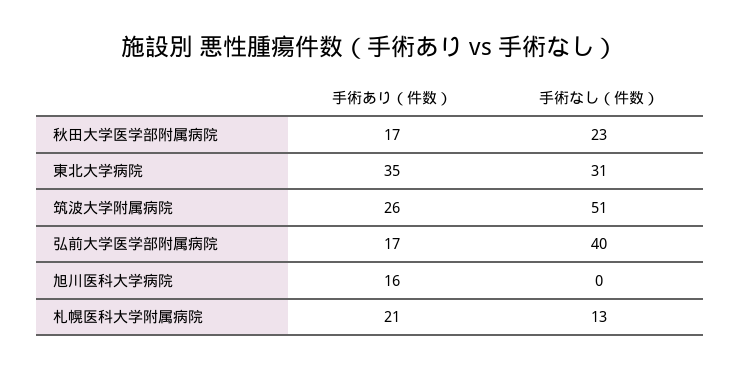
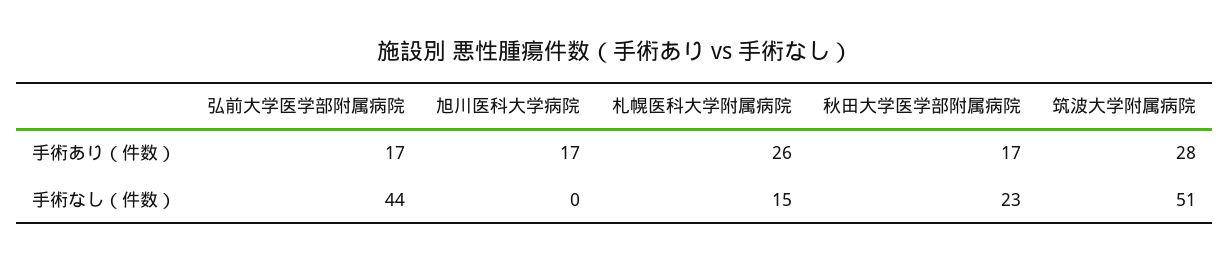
手術あり（件数）, 東北大学病院: 35 -> none
手術なし（件数）, 東北大学病院: 31 -> none
手術あり（件数）, 筑波大学附属病院: 26 -> 28
手術なし（件数）, 弘前大学医学部附属病院: 40 -> 44
手術あり（件数）, 旭川医科大学病院: 16 -> 17
手術あり（件数）, 札幌医科大学附属病院: 21 -> 26
手術なし（件数）, 札幌医科大学附属病院: 13 -> 15

